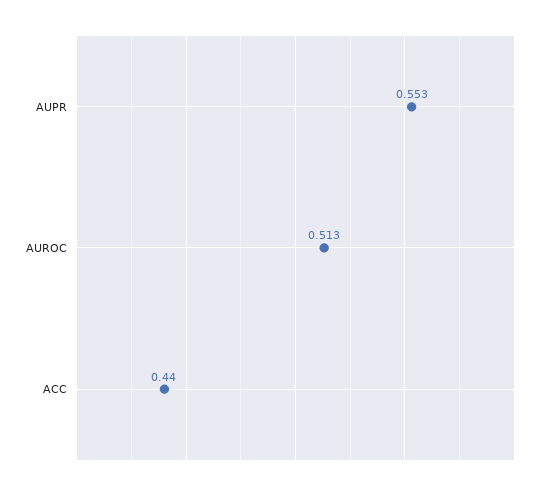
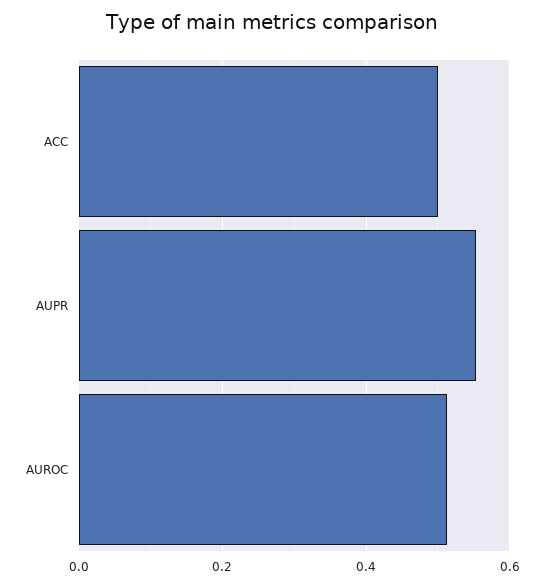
ACC: 0.44 -> 0.5

